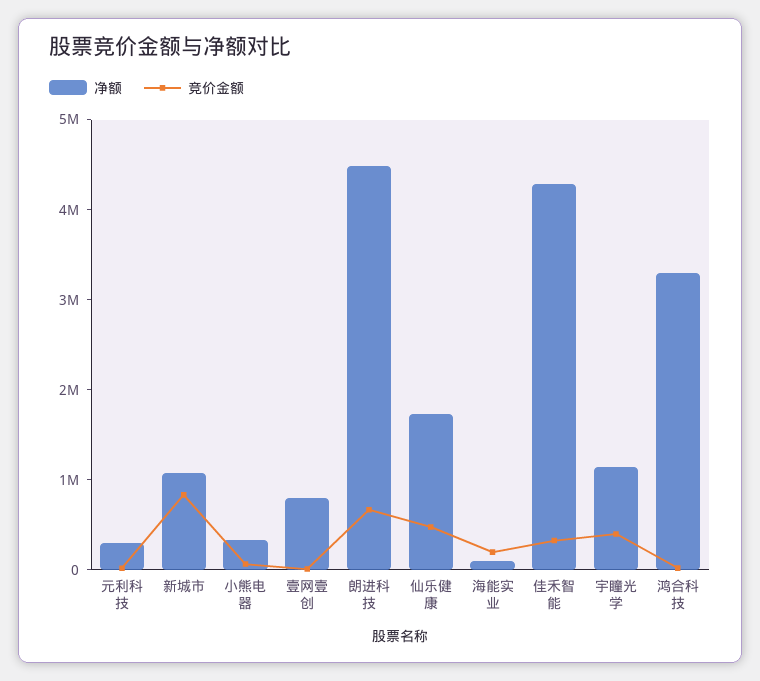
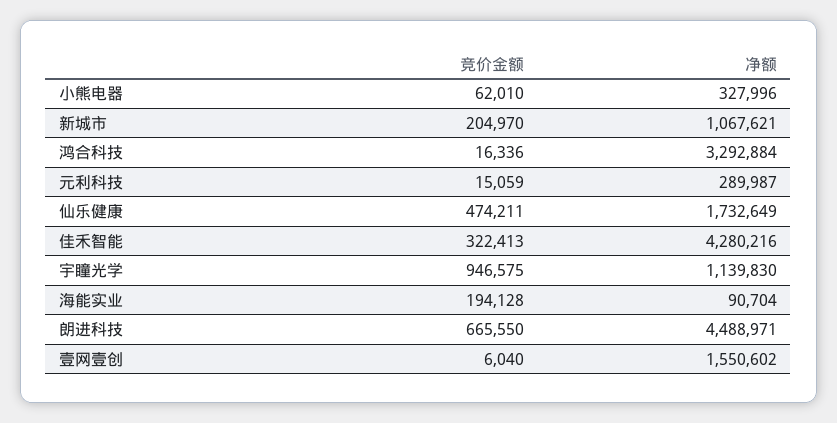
竞价金额, 新城市: 800000 -> 204970
净额, 壹网壹创: 800000 -> 1550602
竞价金额, 宇瞳光学: 400000 -> 946575

